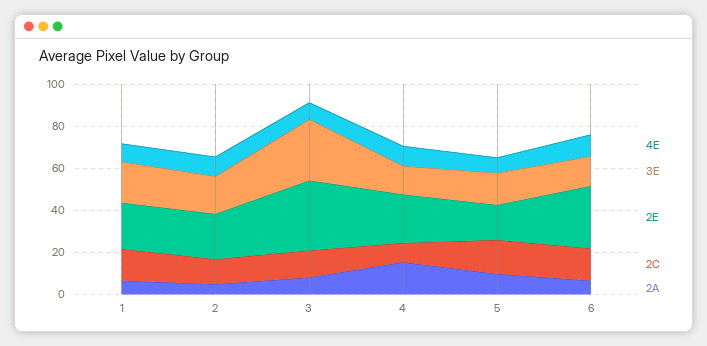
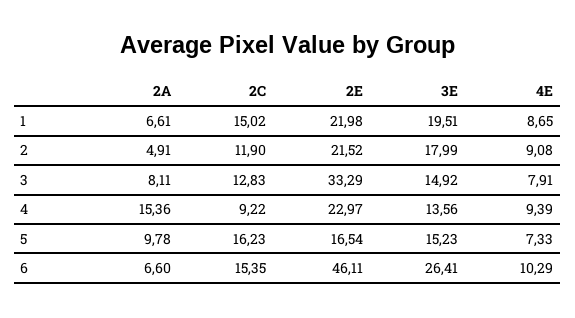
3E, 3: 30 -> 14.92
3E, 6: 15 -> 26.41
2E, 6: 30 -> 46.11

